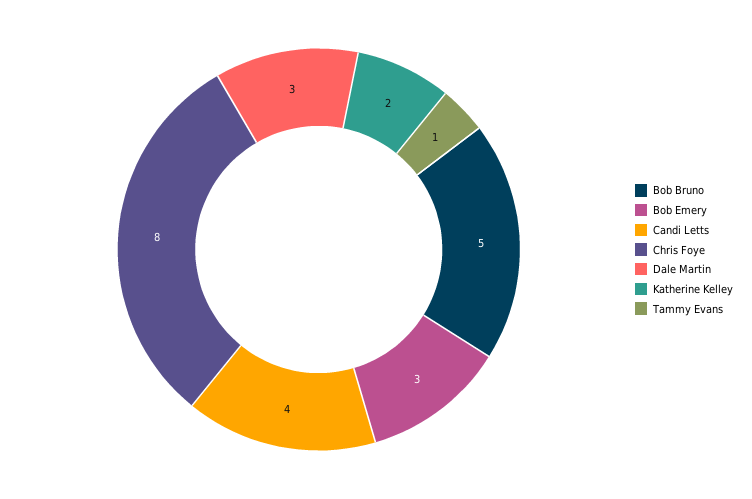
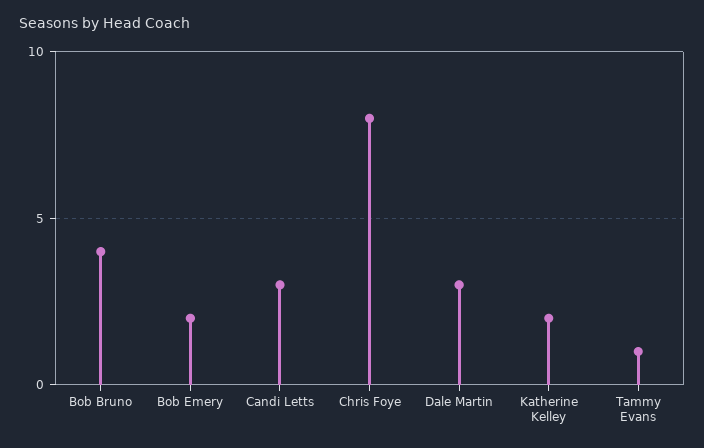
Bob Bruno: 5 -> 4
Bob Emery: 3 -> 2
Candi Letts: 4 -> 3

